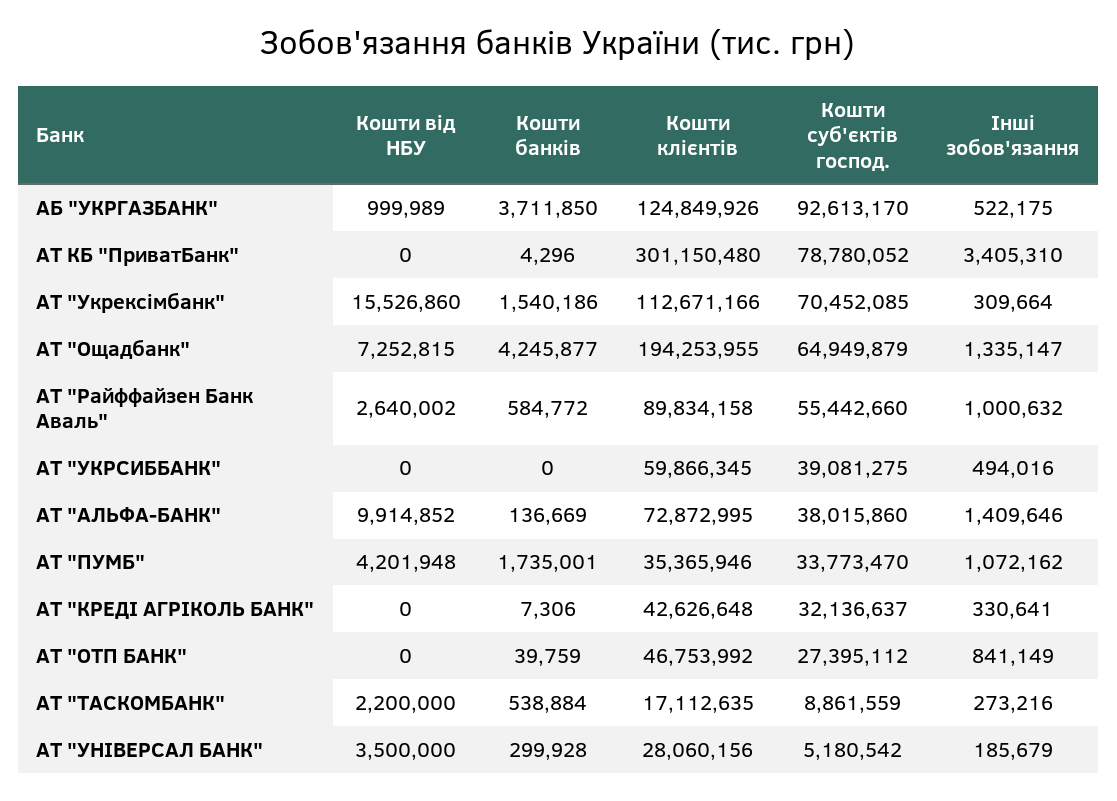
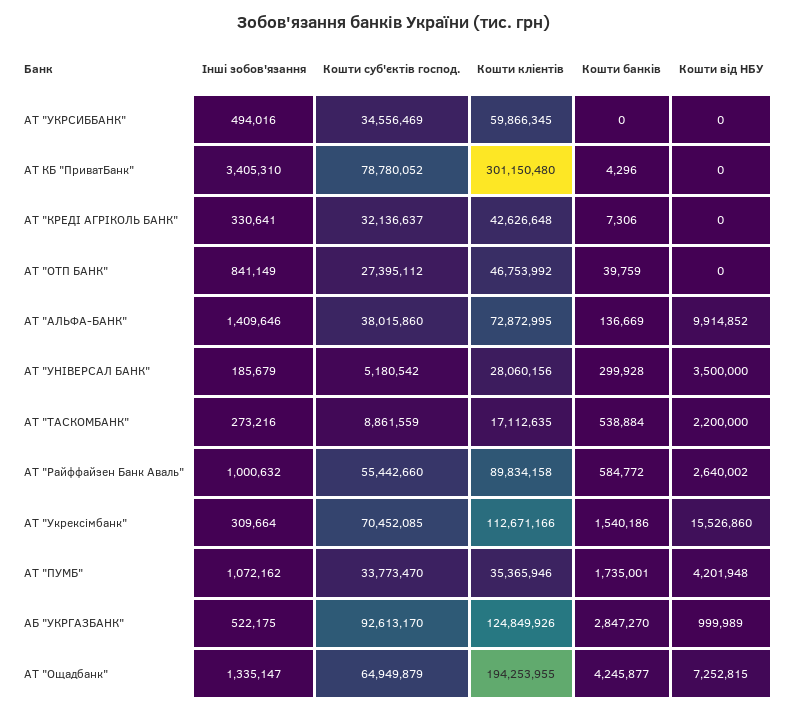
Кошти банків, АБ "УКРГАЗБАНК": 3711850 -> 2847270
Кошти суб'єктів господ., АТ "УКРСИББАНК": 39081275 -> 34556469

